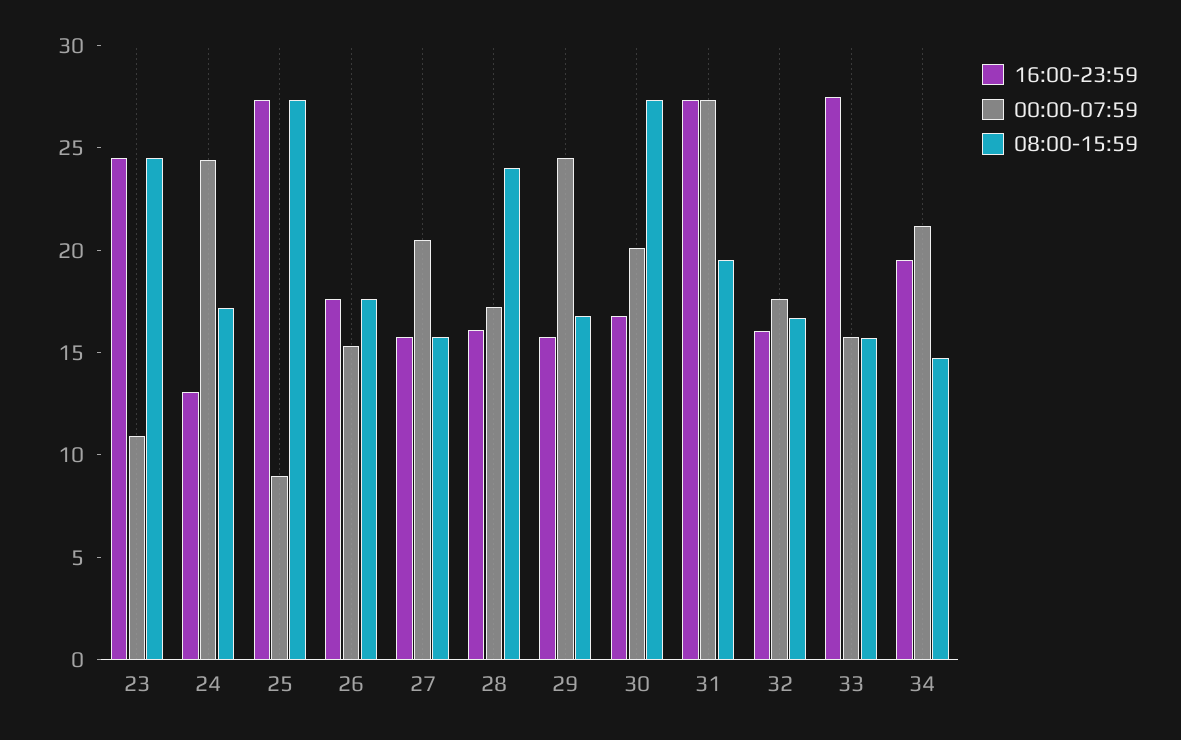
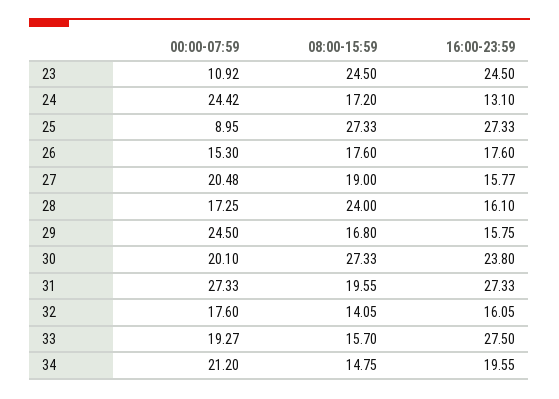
08:00-15:59, 27: 16 -> 19
16:00-23:59, 30: 17 -> 23.8
08:00-15:59, 32: 17 -> 14.05
00:00-07:59, 33: 16 -> 19.27

